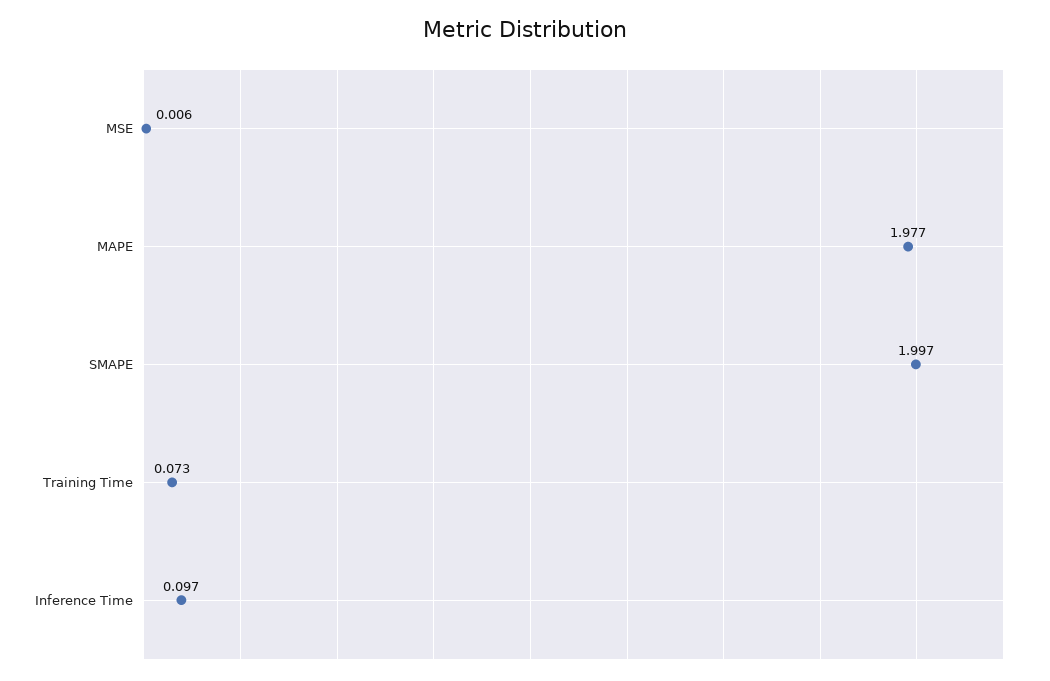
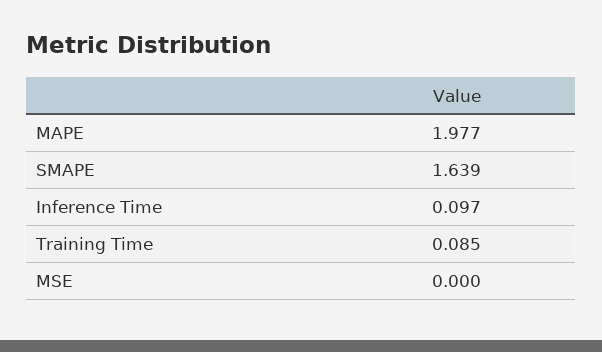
MSE: 0.006 -> 0
SMAPE: 1.997 -> 1.639
Training Time: 0.073 -> 0.085

